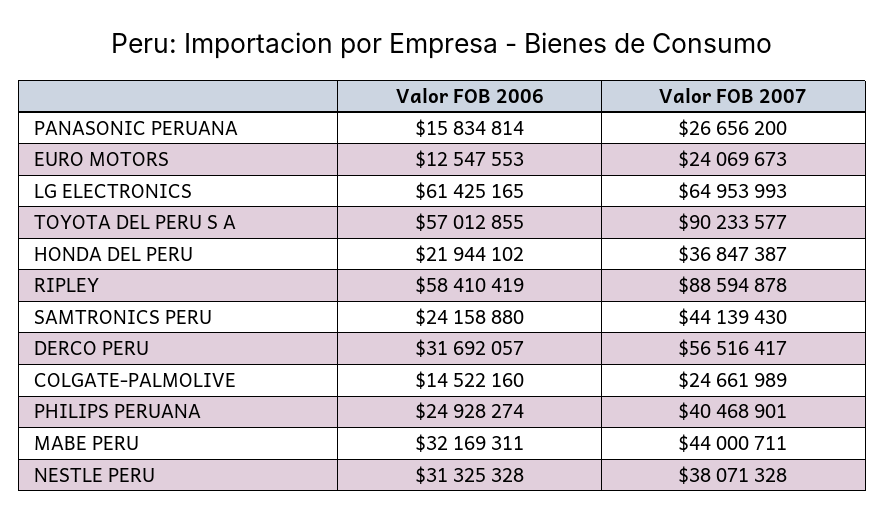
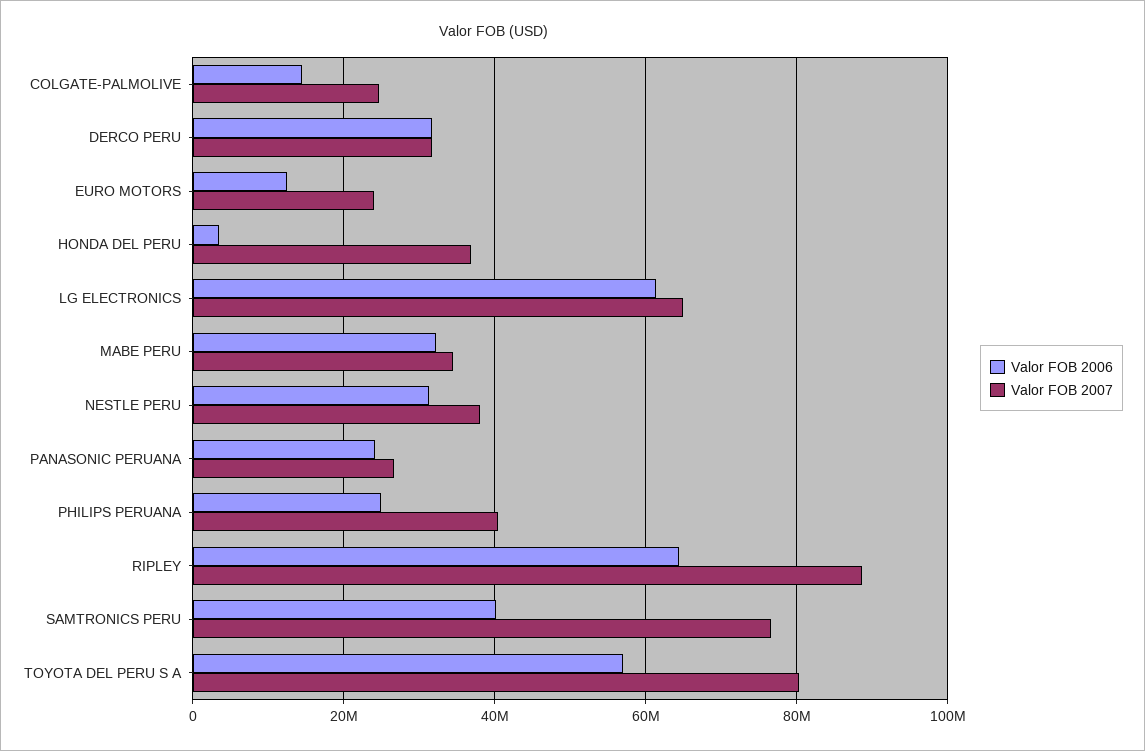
Valor FOB 2006, PANASONIC PERUANA: 15834814 -> 24000000
Valor FOB 2007, TOYOTA DEL PERU S A: 90233577 -> 80000000
Valor FOB 2006, HONDA DEL PERU: 21944102 -> 4000000
Valor FOB 2006, RIPLEY: 58410419 -> 64000000
Valor FOB 2006, SAMTRONICS PERU: 24158880 -> 40000000
Valor FOB 2007, SAMTRONICS PERU: 44139430 -> 76000000
Valor FOB 2007, DERCO PERU: 56516417 -> 32000000
Valor FOB 2007, MABE PERU: 44000711 -> 34000000

